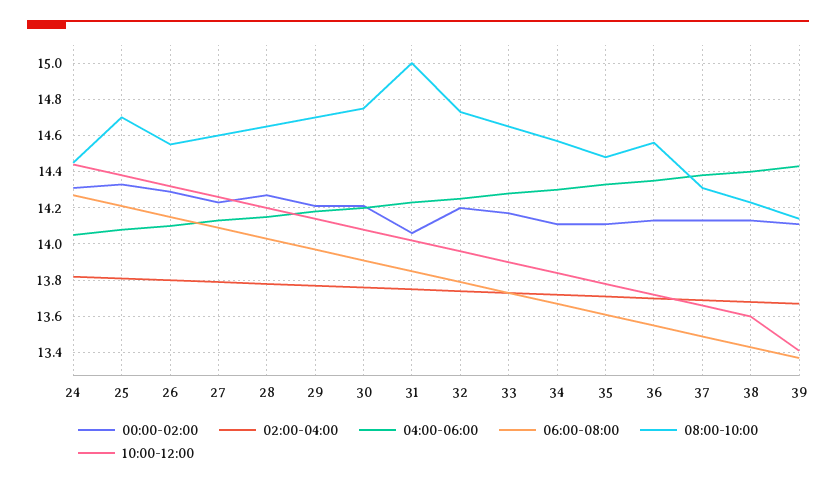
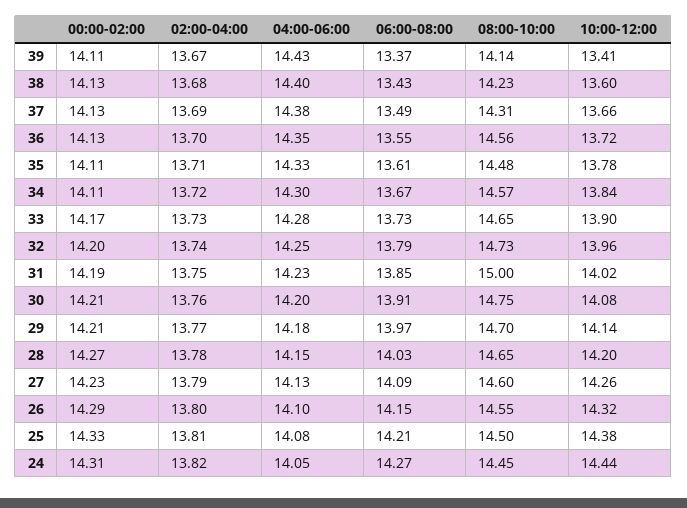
08:00-10:00, 25: 14.7 -> 14.5
00:00-02:00, 31: 14.05 -> 14.19

